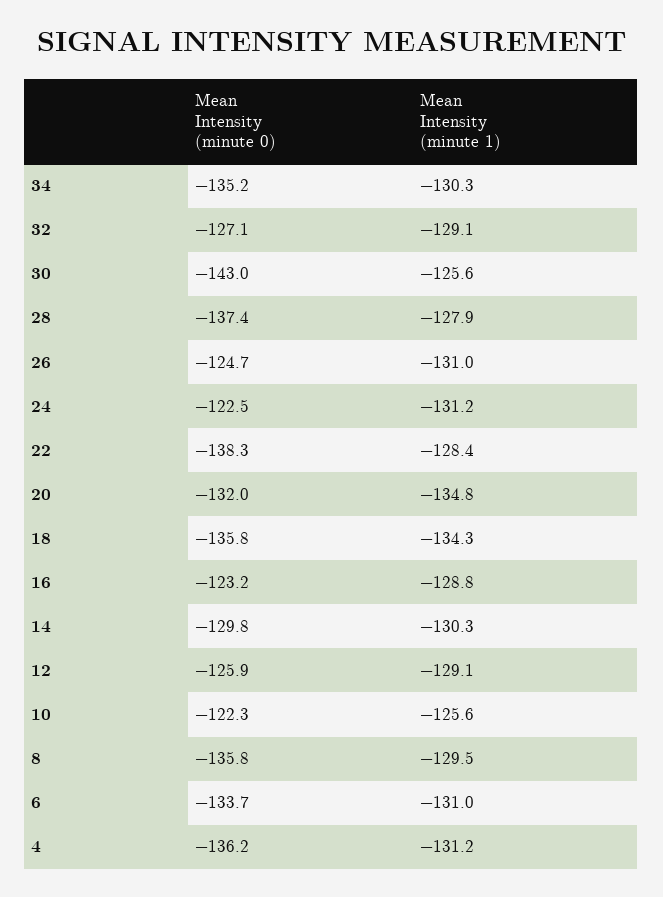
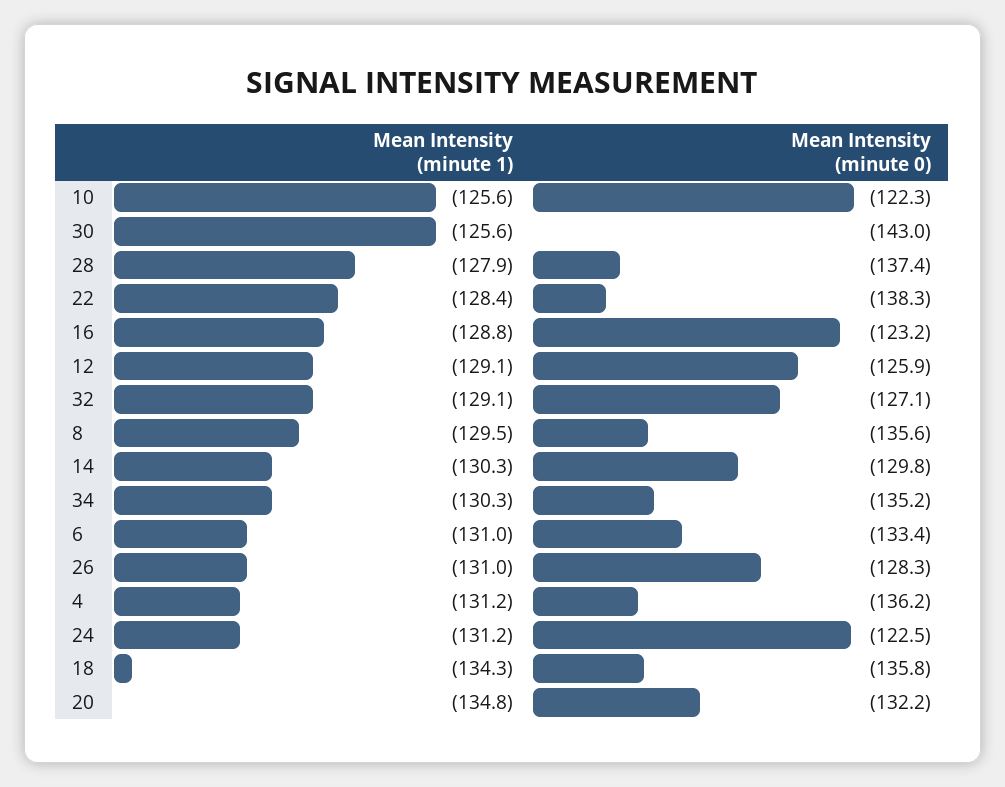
Mean Intensity (minute 0), 26: -124.7 -> -128.3
Mean Intensity (minute 0), 20: -132 -> -132.2
Mean Intensity (minute 0), 8: -135.8 -> -135.6
Mean Intensity (minute 0), 6: -133.7 -> -133.4

